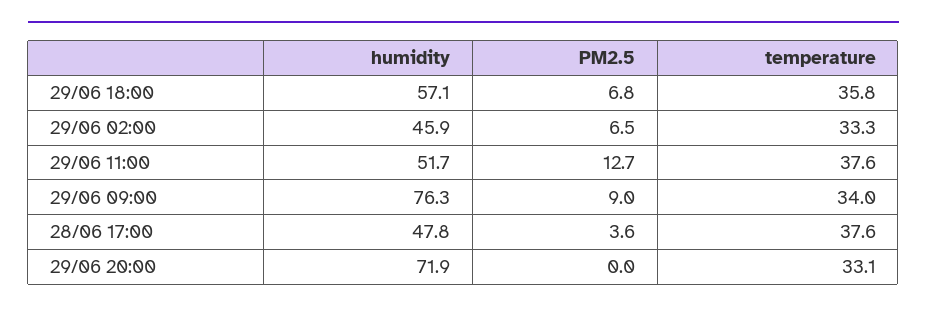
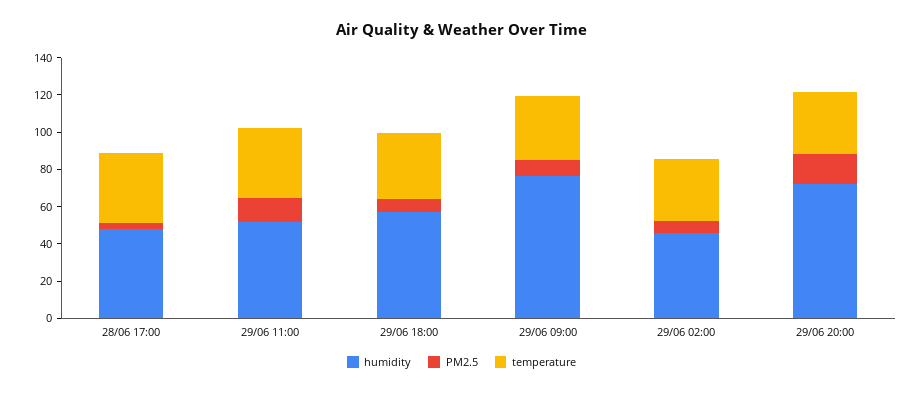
PM2.5, 29/06 20:00: 0 -> 15

